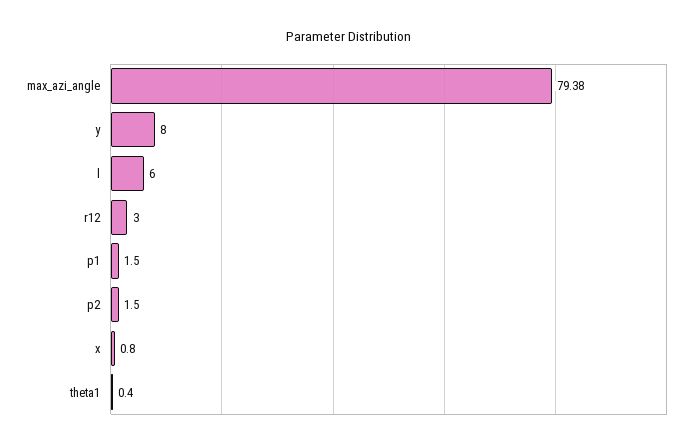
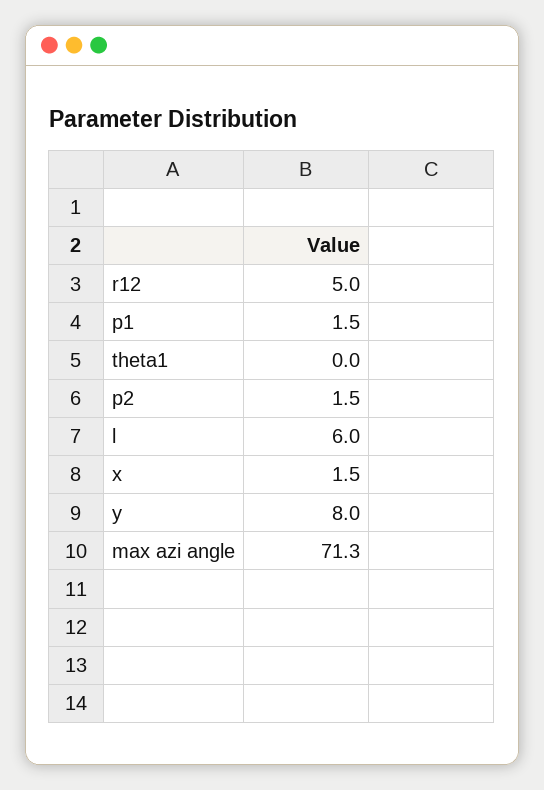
max_azi_angle: 79.38 -> 71.3
r12: 3 -> 5
x: 0.8 -> 1.5
theta1: 0.4 -> 0

